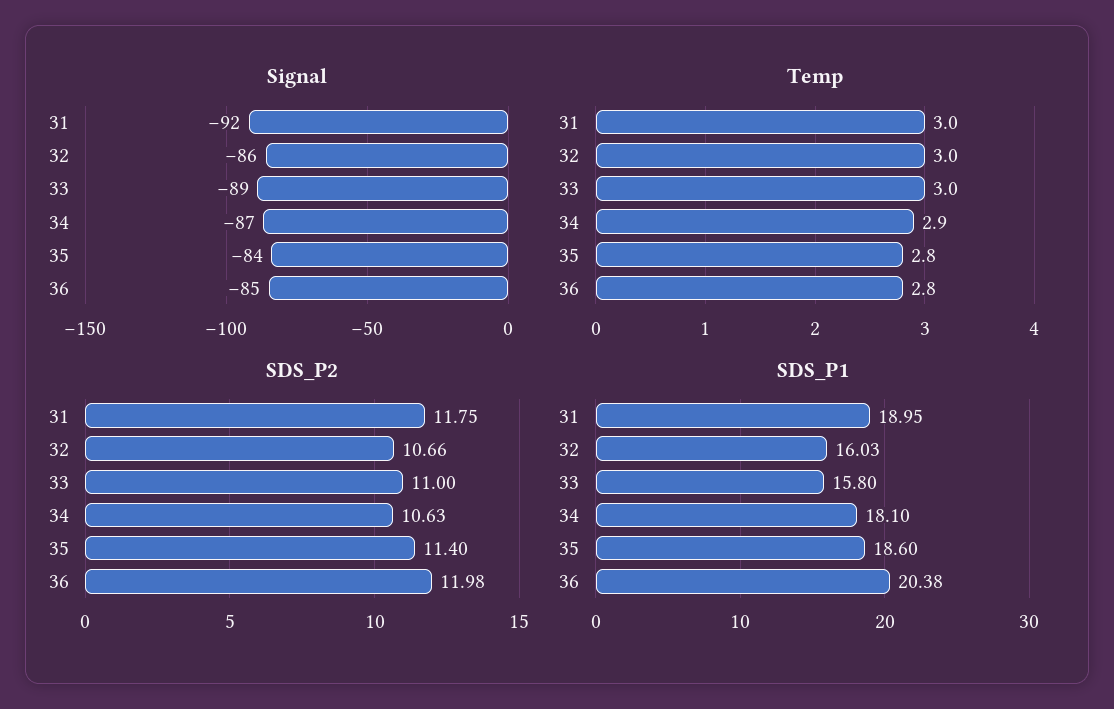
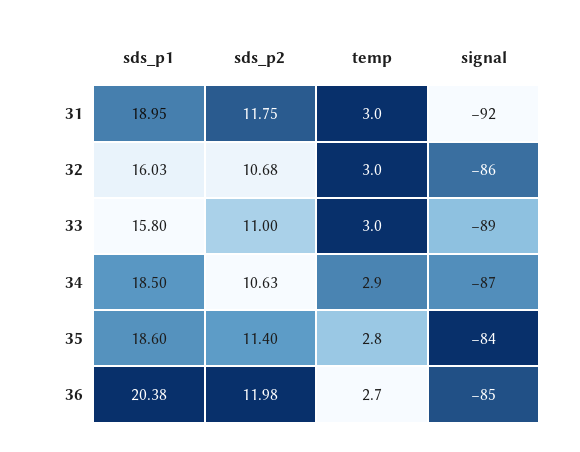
Temp, 36: 2.8 -> 2.7
SDS_P2, 32: 10.66 -> 10.68
SDS_P1, 34: 18.1 -> 18.5

